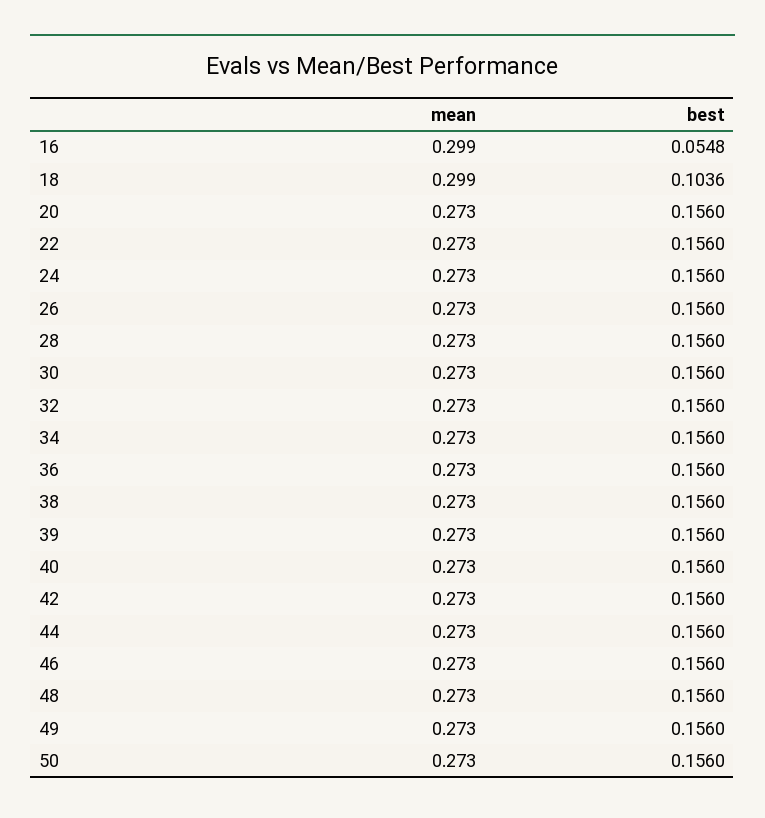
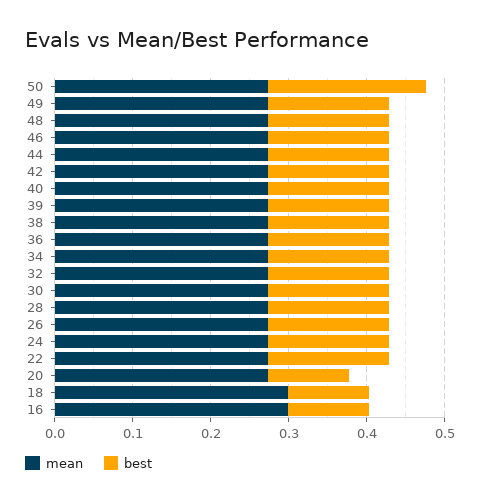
best, 16: 0.0548 -> 0.1
best, 20: 0.156 -> 0.1
best, 50: 0.156 -> 0.2

